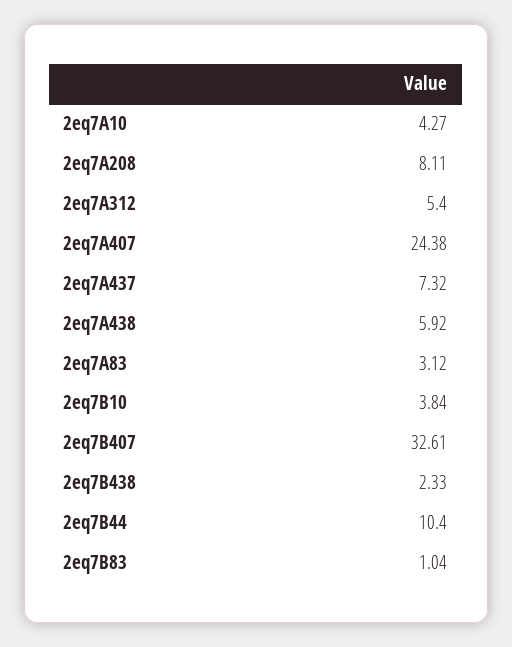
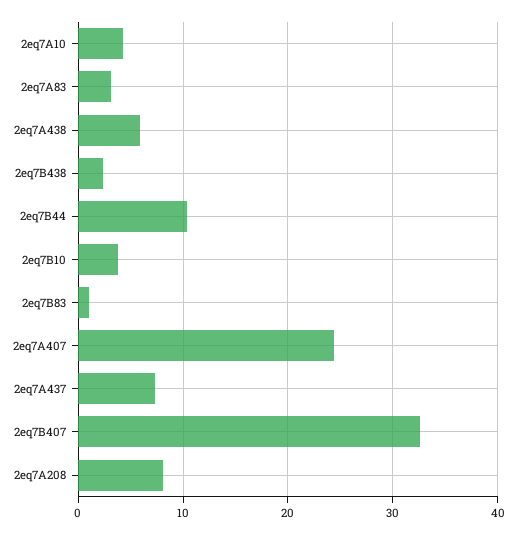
2eq7A312: 5.4 -> none

